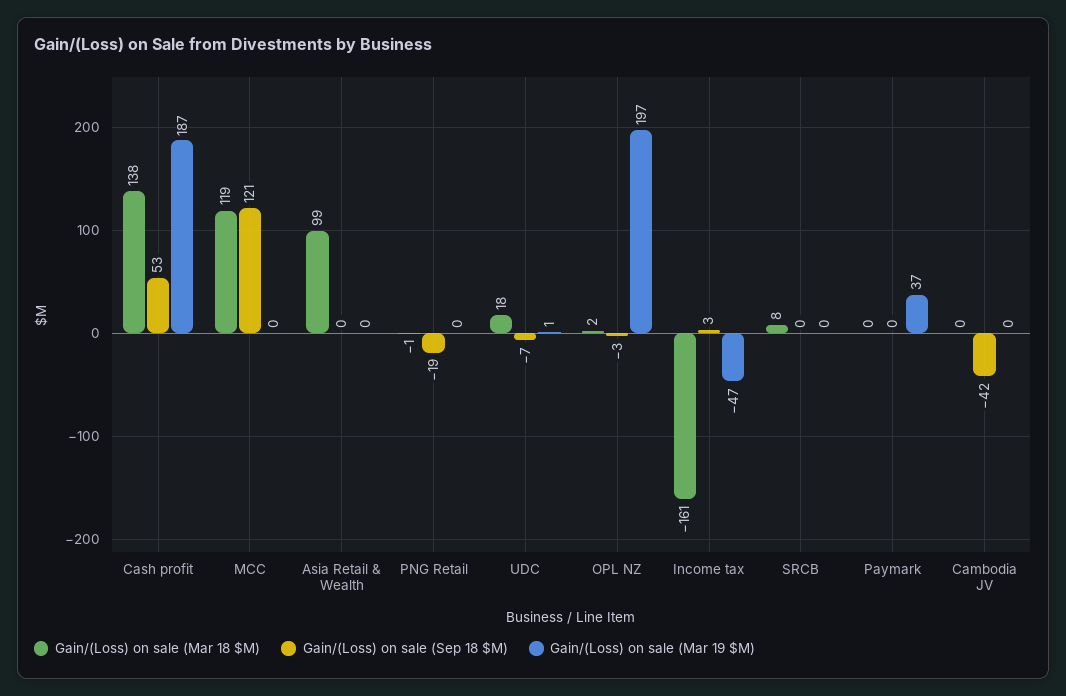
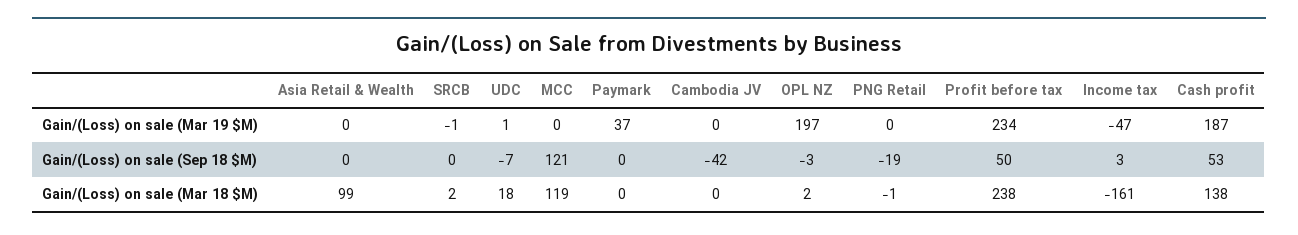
Gain/(Loss) on sale (Mar 18 $M), SRCB: 8 -> 2
Gain/(Loss) on sale (Mar 19 $M), SRCB: 0 -> -1
Gain/(Loss) on sale (Mar 19 $M), Profit before tax: none -> 234
Gain/(Loss) on sale (Sep 18 $M), Profit before tax: none -> 50
Gain/(Loss) on sale (Mar 18 $M), Profit before tax: none -> 238

